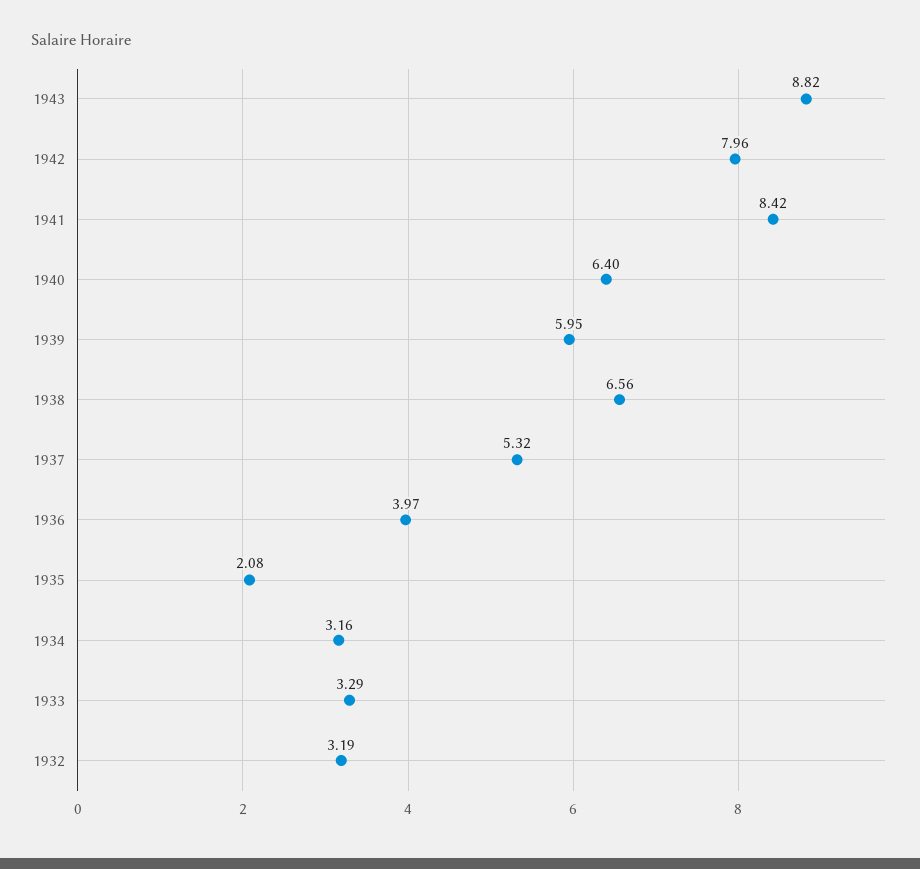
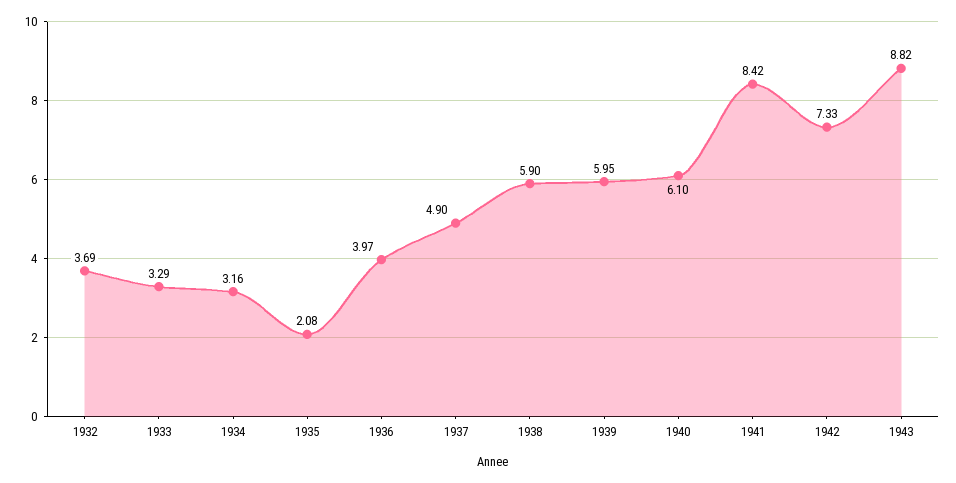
1942: 7.96 -> 7.33
1940: 6.4 -> 6.1
1938: 6.56 -> 5.9
1937: 5.32 -> 4.9
1932: 3.19 -> 3.69

